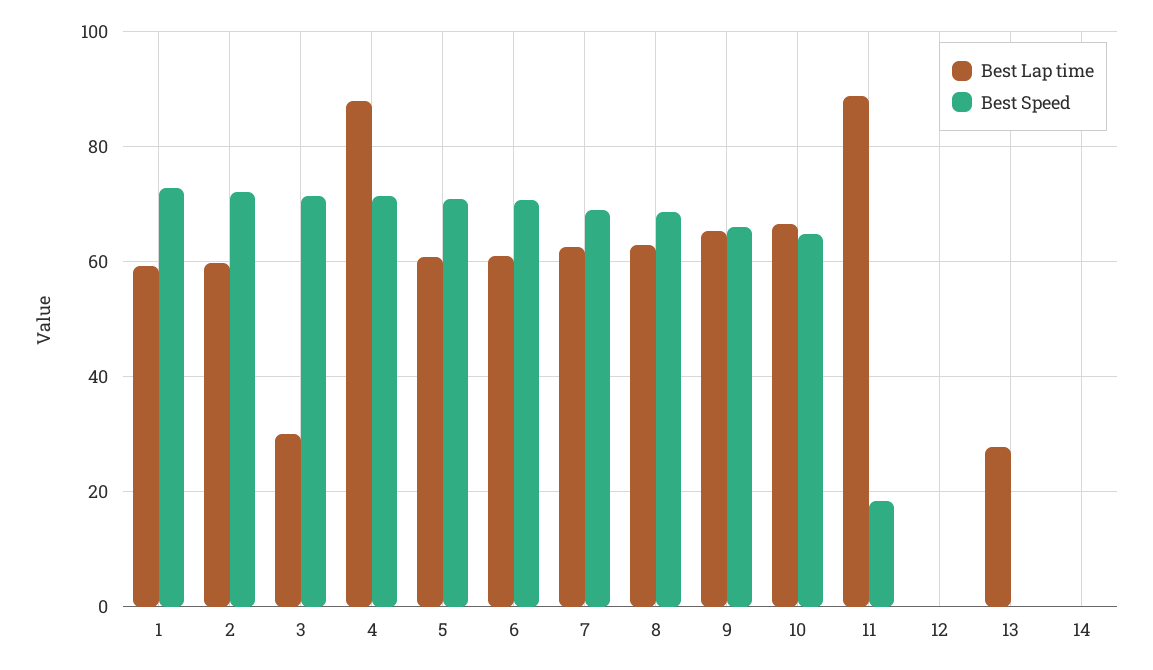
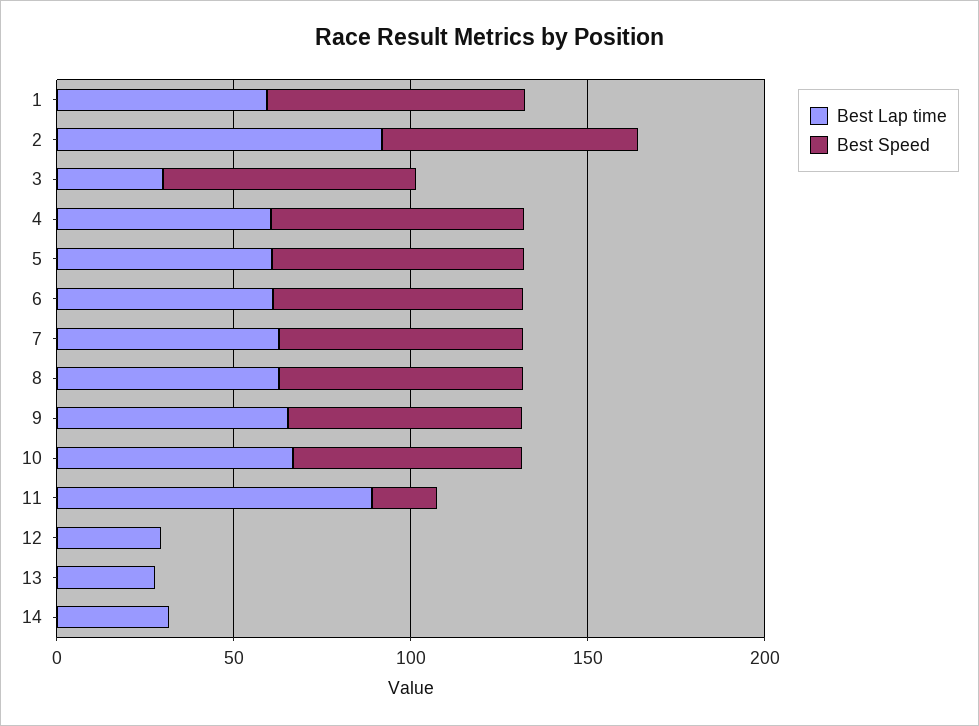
Best Lap time, 2: 60 -> 90
Best Lap time, 4: 88 -> 60
Best Lap time, 12: 0 -> 30
Best Lap time, 14: 0 -> 30

